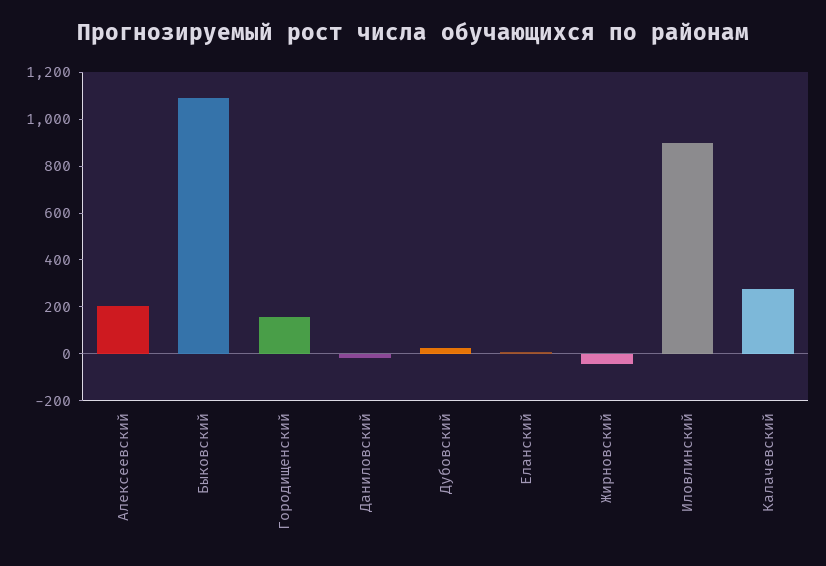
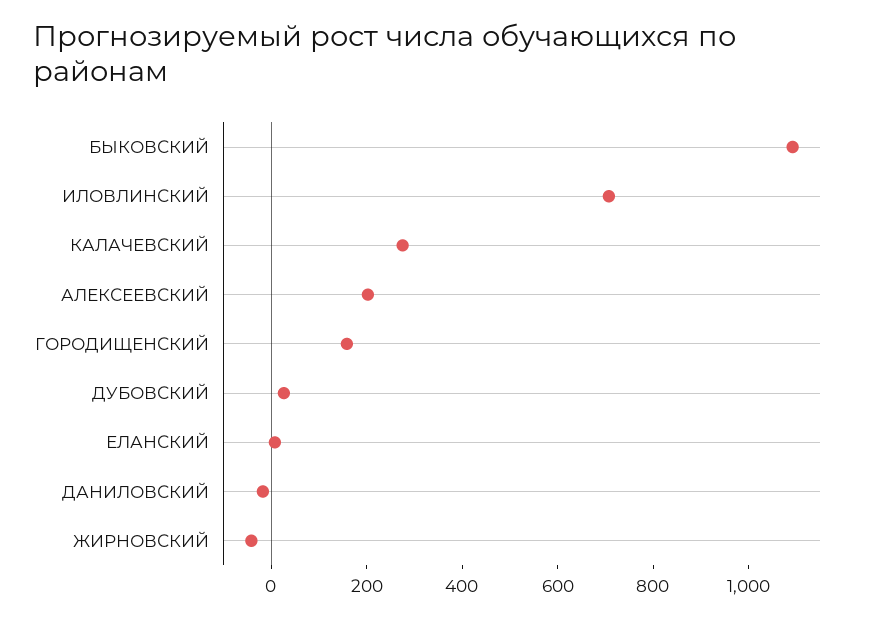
Иловлинский: 900 -> 700

